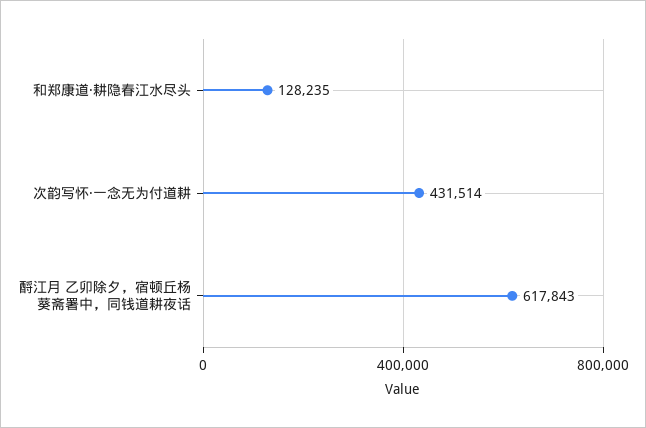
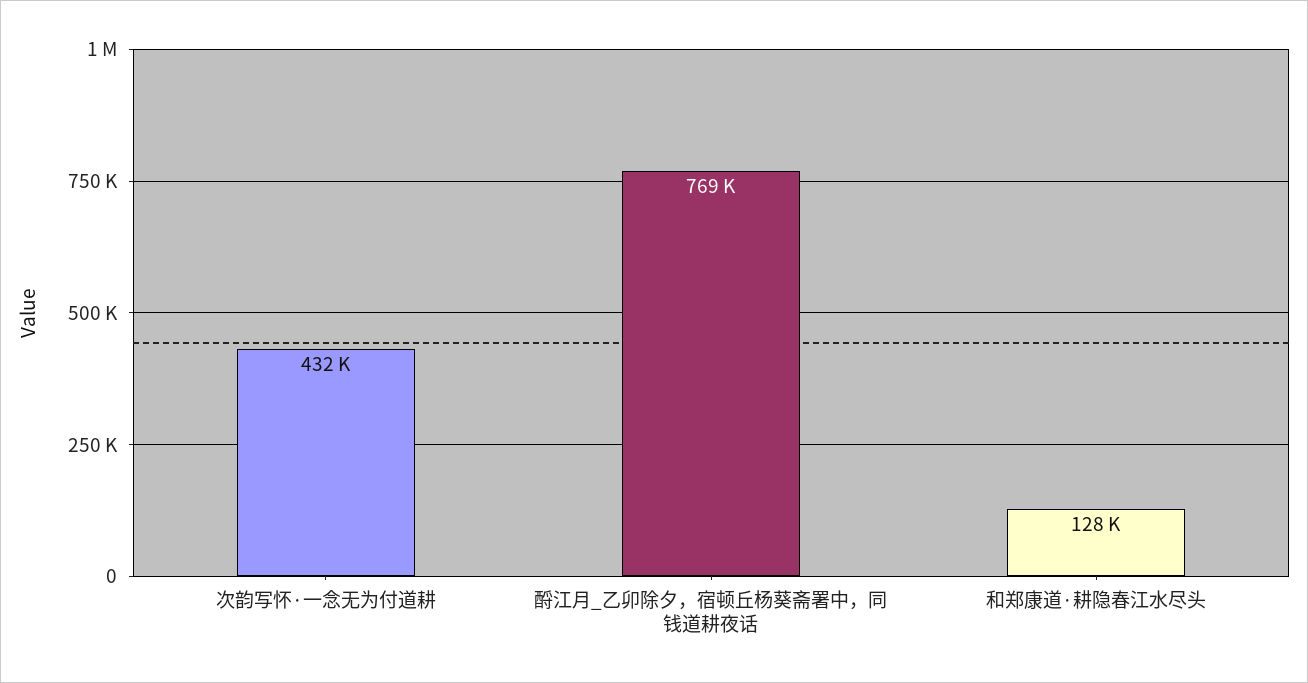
酹江月 乙卯除夕，宿顿丘杨葵斋署中，同钱道耕夜话: 617843 -> 769000

